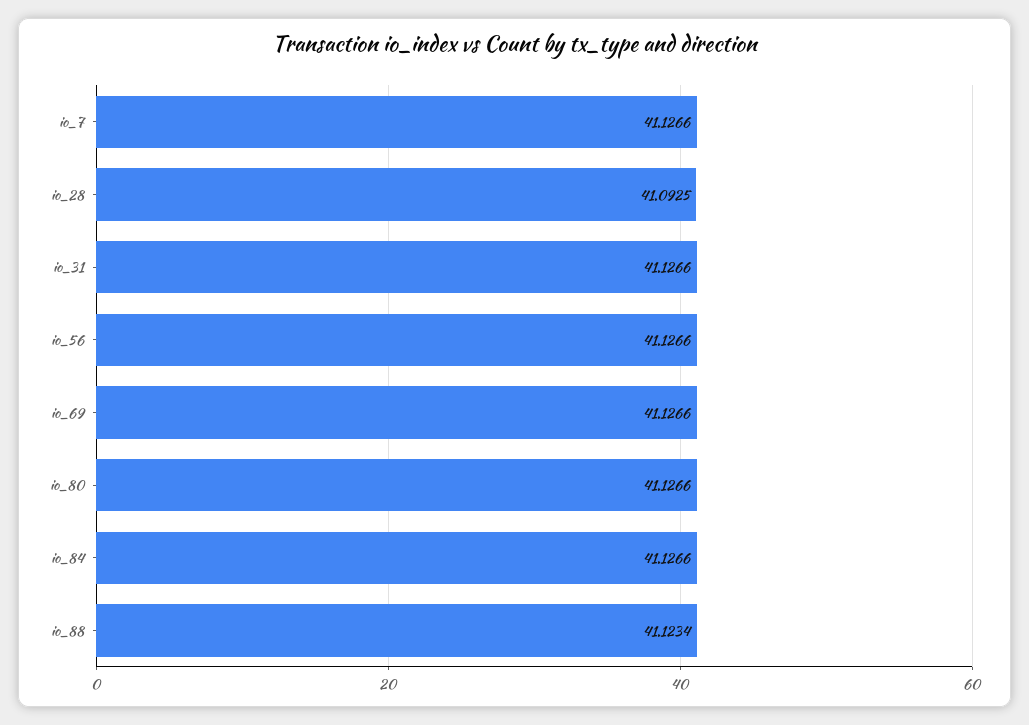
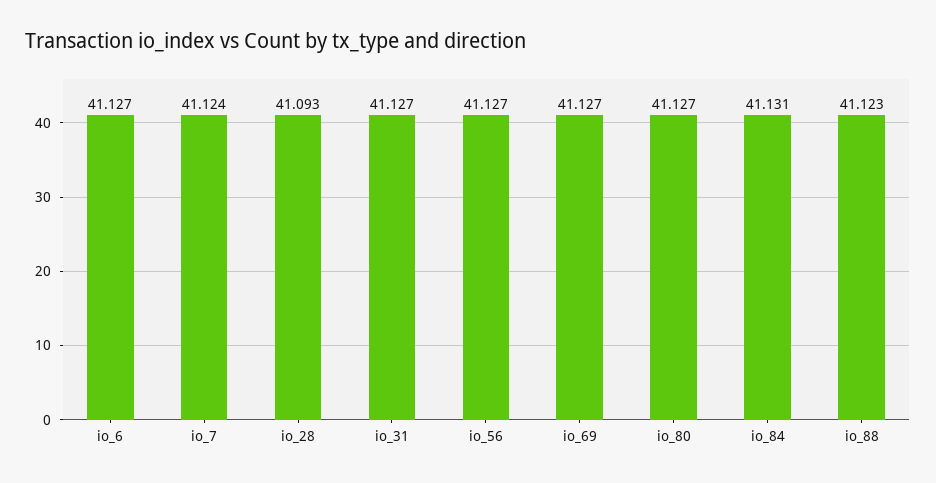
io_7: 41.1266 -> 41.124
io_84: 41.1266 -> 41.131
io_6: none -> 41.127

